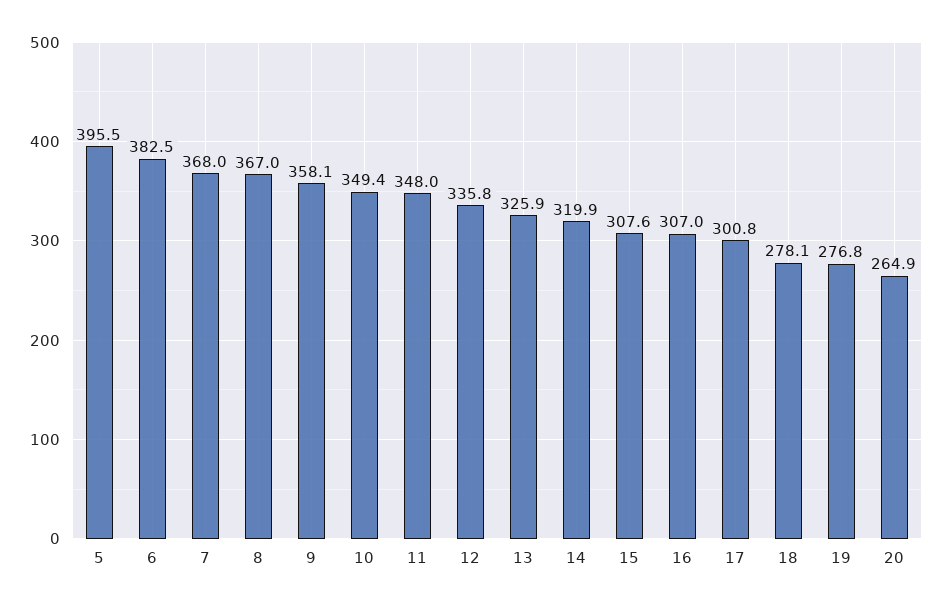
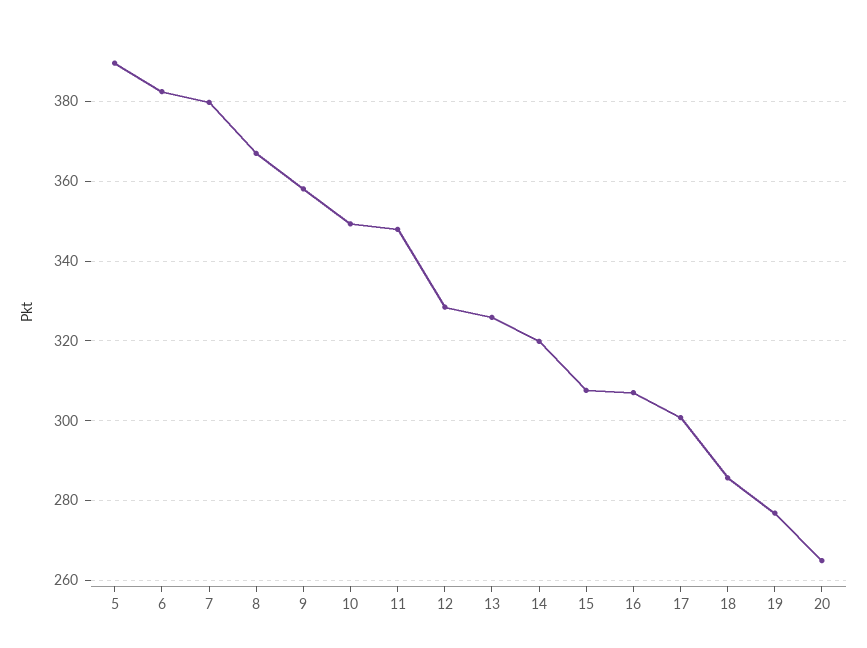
5: 395.5 -> 390
7: 368 -> 380
12: 335.8 -> 328
18: 278.1 -> 286

